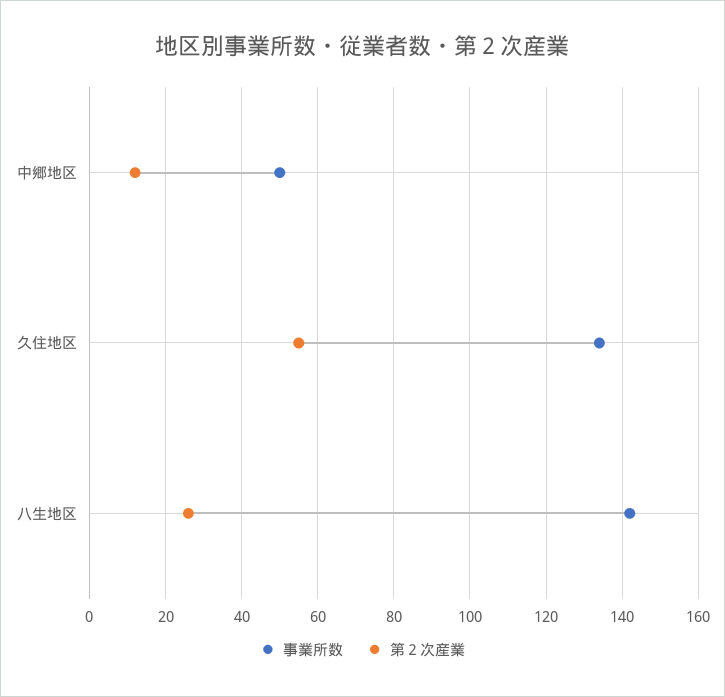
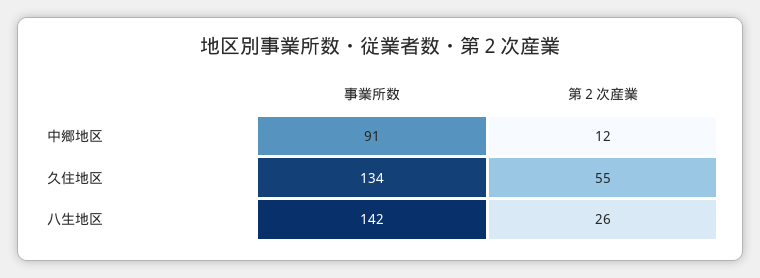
事業所数, 中郷地区: 50 -> 91

